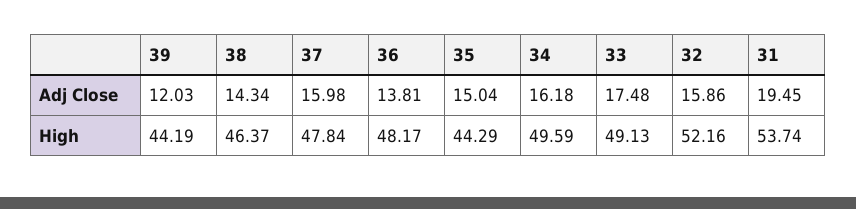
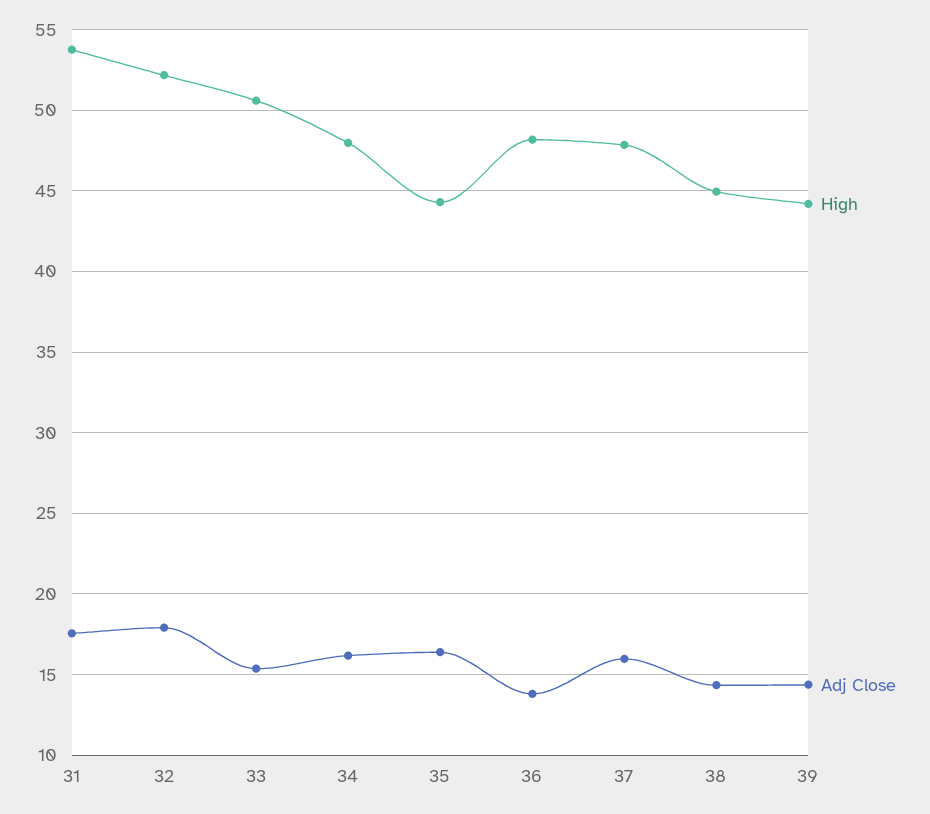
Adj Close, 39: 12.03 -> 14.5
Adj Close, 35: 15.04 -> 16.5
Adj Close, 33: 17.48 -> 15.5
Adj Close, 32: 15.86 -> 18
Adj Close, 31: 19.45 -> 17.5
High, 38: 46.37 -> 45
High, 34: 49.59 -> 48
High, 33: 49.13 -> 50.5

